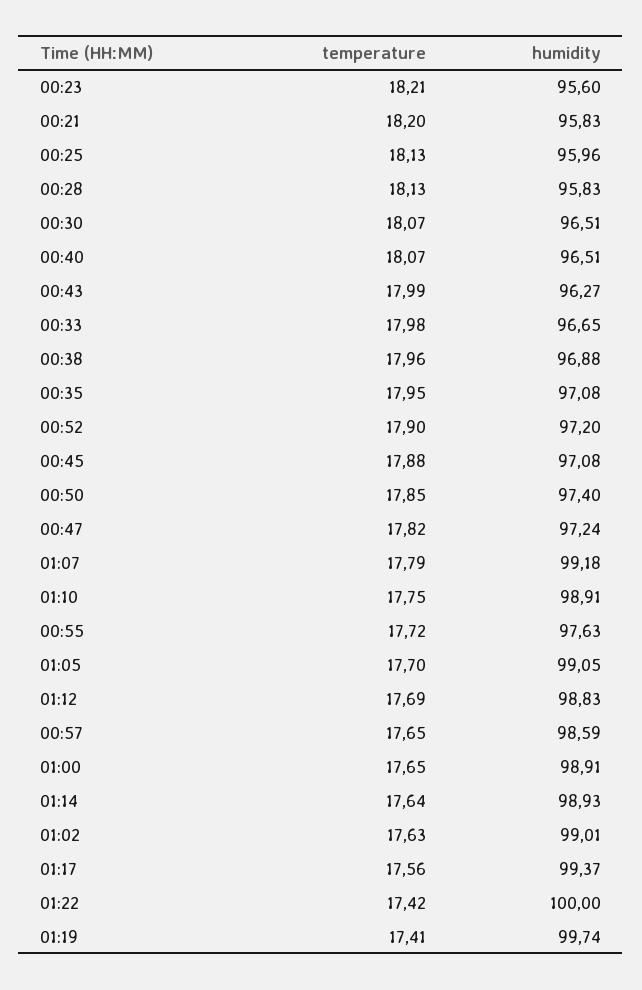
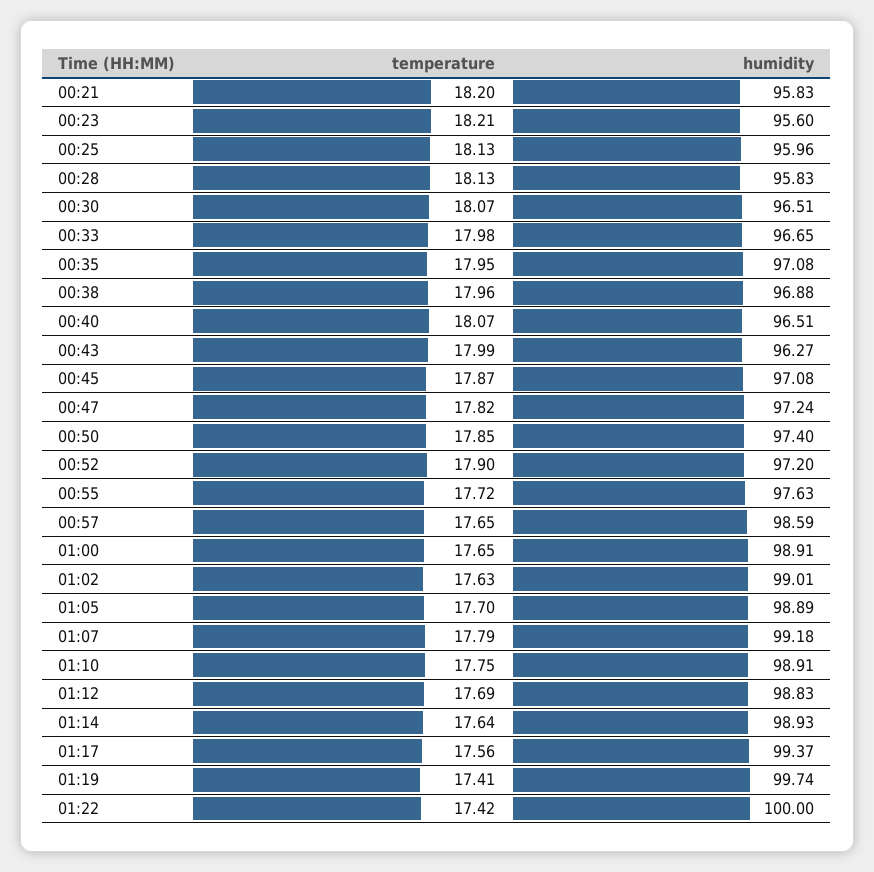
temperature, 00:45: 17.88 -> 17.87
humidity, 01:05: 99.05 -> 98.89

